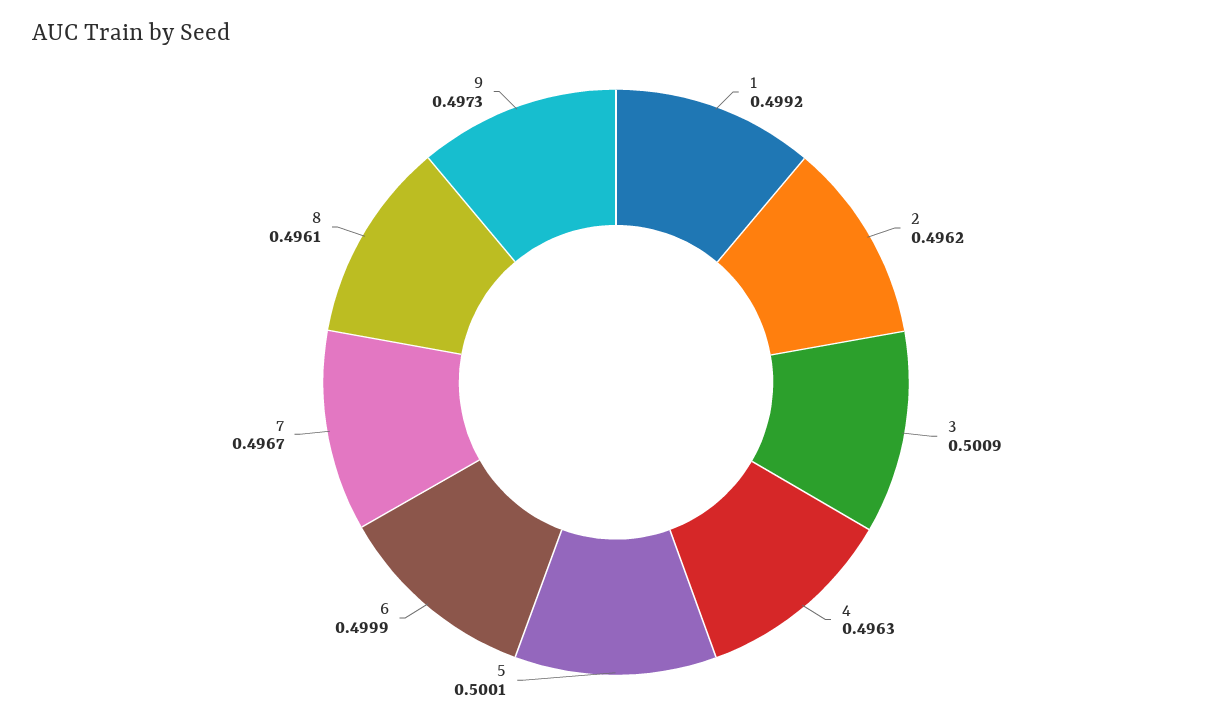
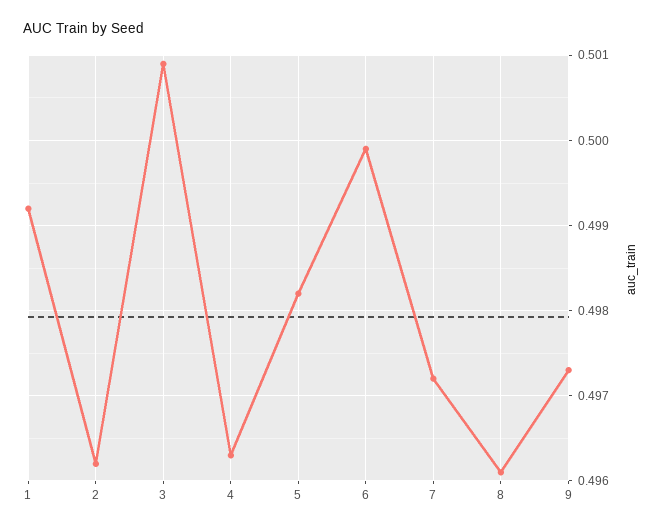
5: 0.5001 -> 0.4982
7: 0.4967 -> 0.4972

